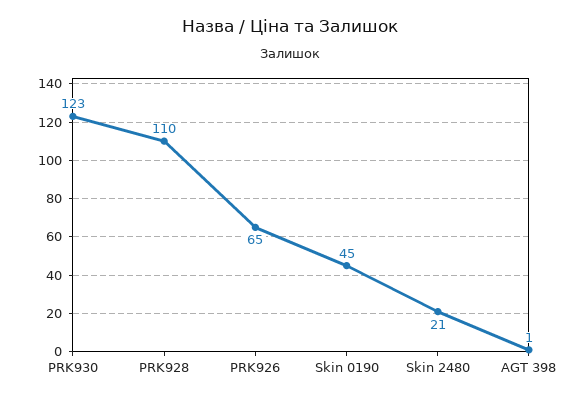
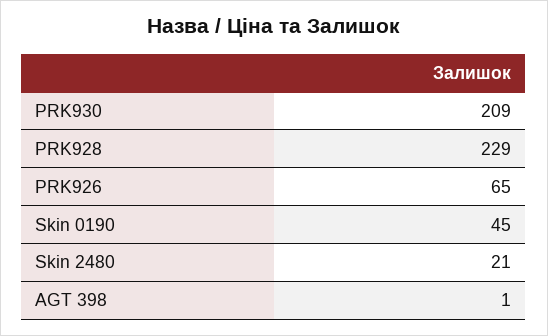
PRK930: 123 -> 209
PRK928: 110 -> 229

